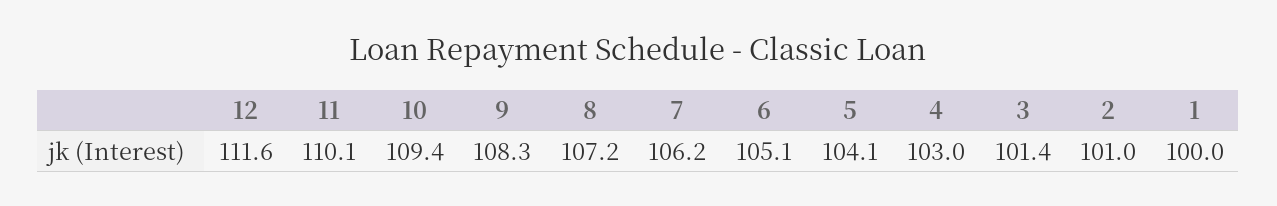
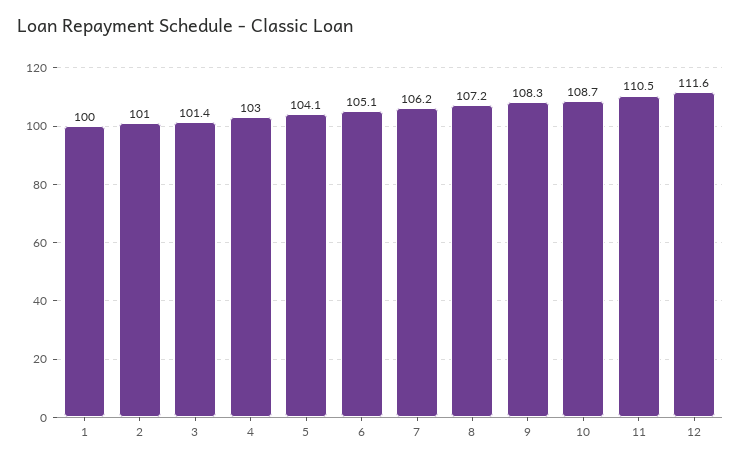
11: 110.1 -> 110.5
10: 109.4 -> 108.7

